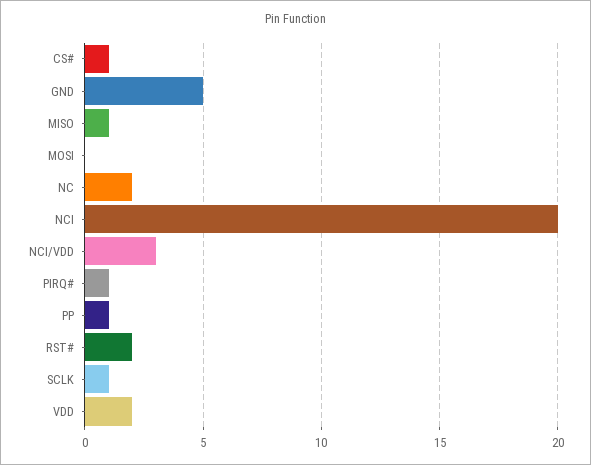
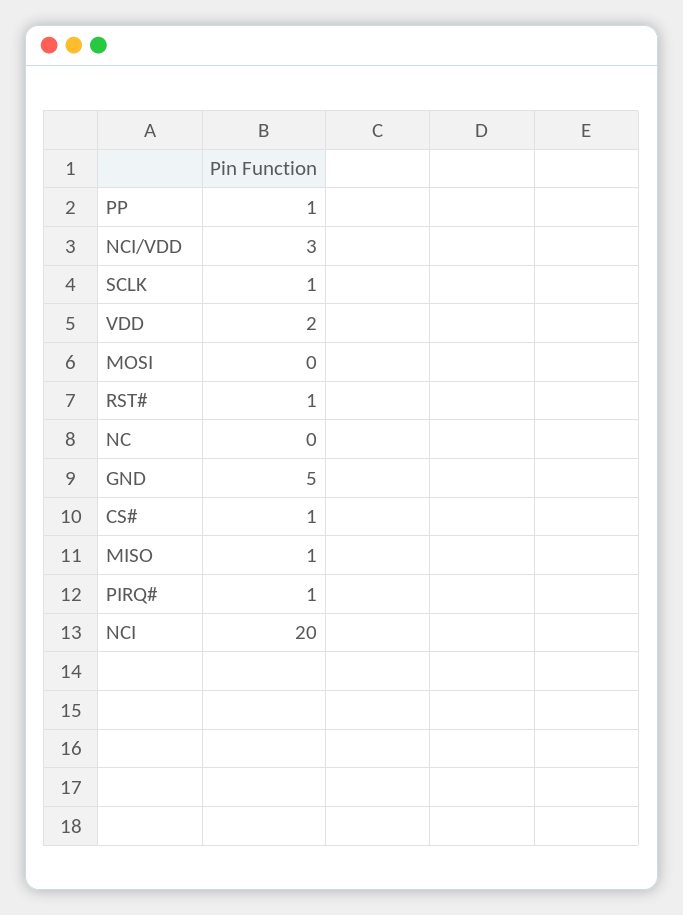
NC: 2 -> 0
RST#: 2 -> 1

